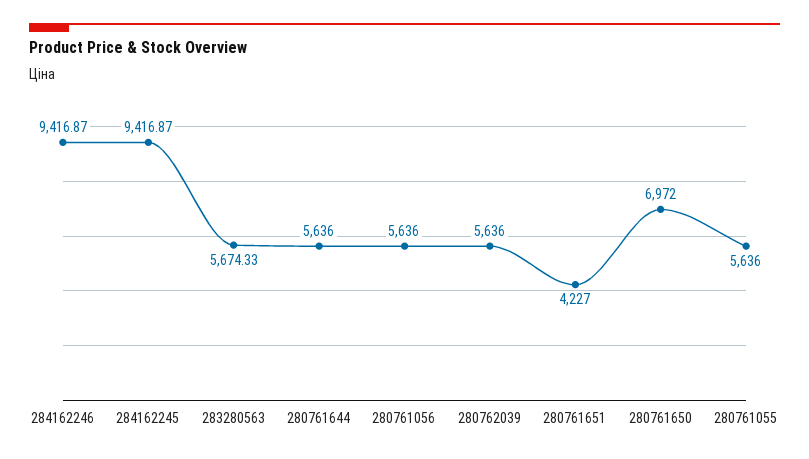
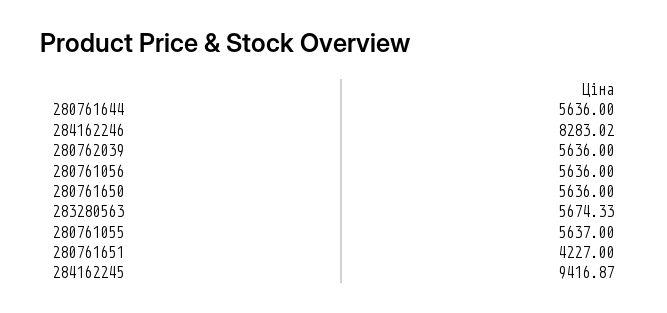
284162246: 9416.87 -> 8283.02
280761650: 6972 -> 5636
280761055: 5636 -> 5637

